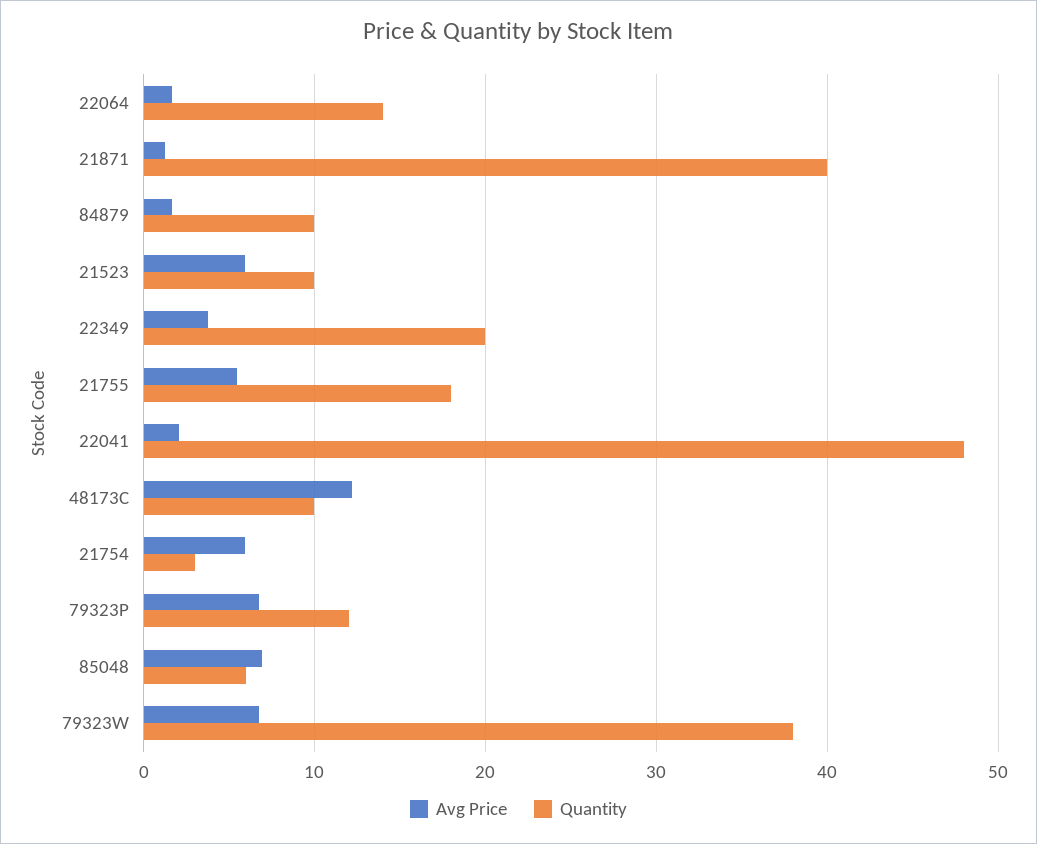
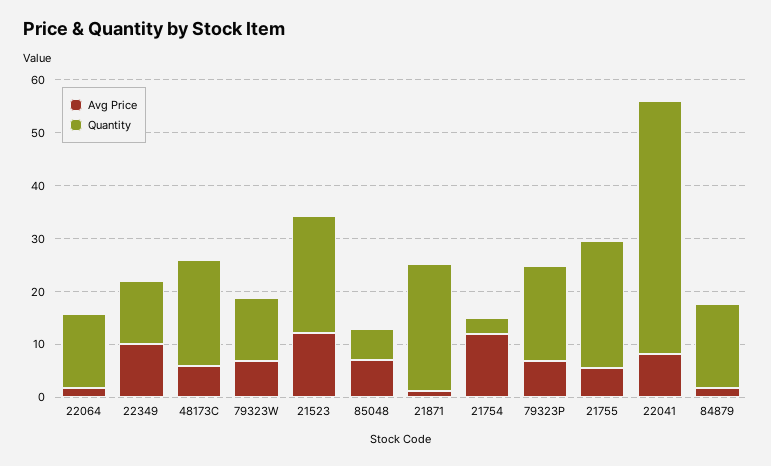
Quantity, 21871: 40 -> 24
Quantity, 84879: 10 -> 16
Avg Price, 21523: 6 -> 12
Quantity, 21523: 10 -> 22
Avg Price, 22349: 4 -> 10
Quantity, 22349: 20 -> 12
Quantity, 21755: 18 -> 24
Avg Price, 22041: 2 -> 8
Avg Price, 48173C: 12 -> 6
Quantity, 48173C: 10 -> 20
Avg Price, 21754: 6 -> 12
Quantity, 79323P: 12 -> 18
Quantity, 79323W: 38 -> 12

